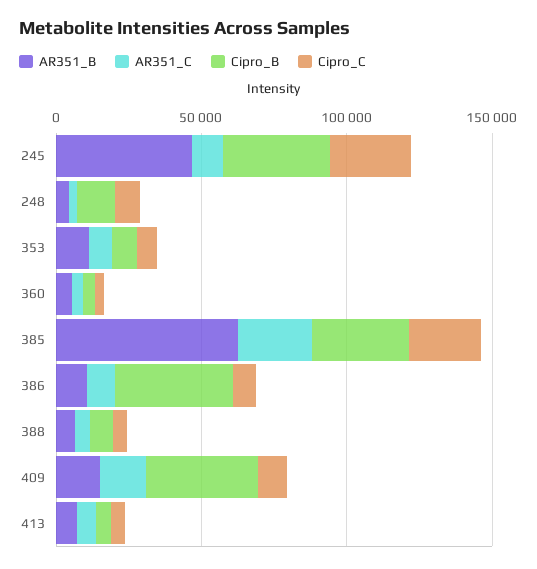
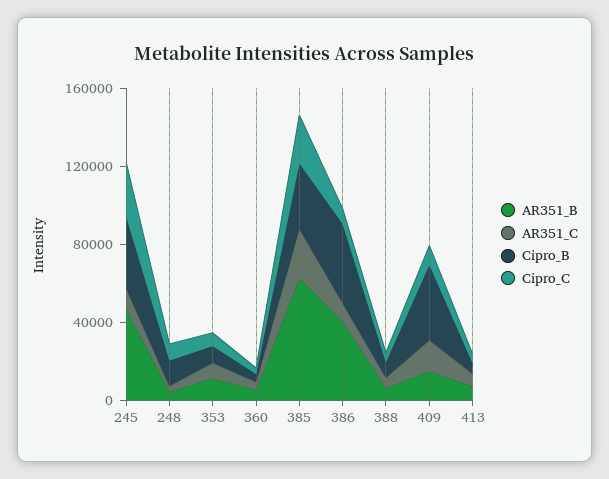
AR351_B, 386: 10000 -> 40000

